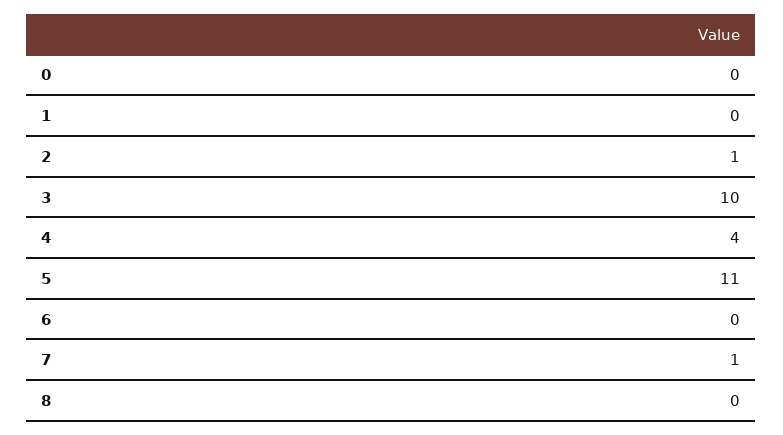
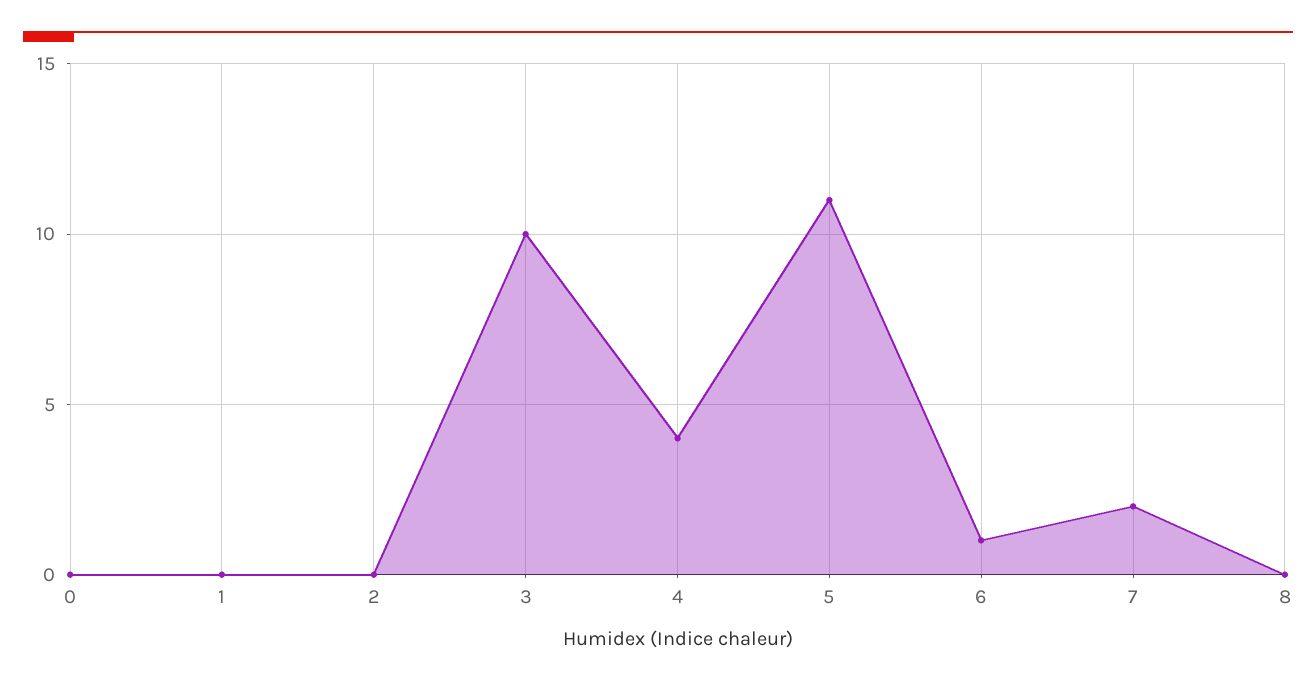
2: 1 -> 0
6: 0 -> 1
7: 1 -> 2

